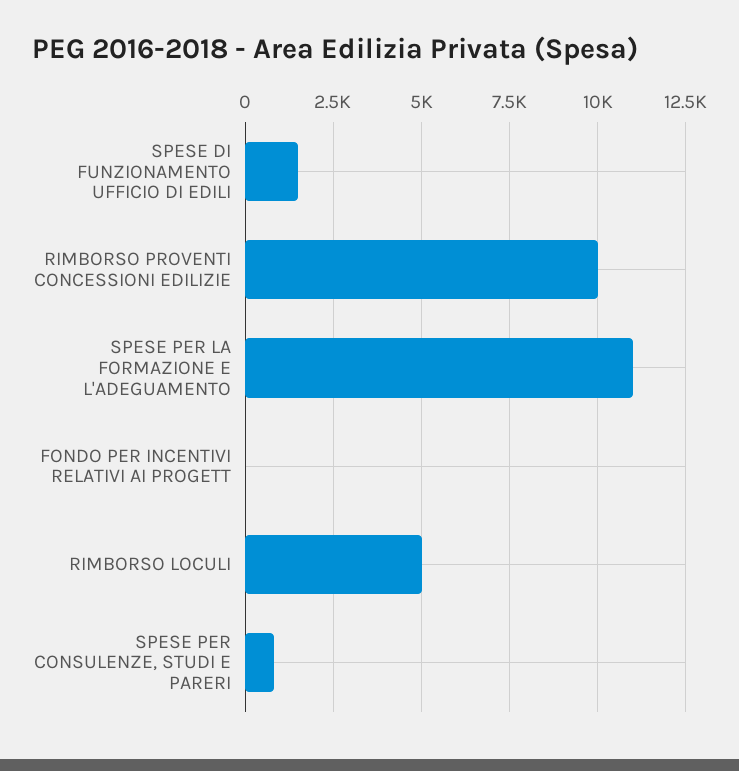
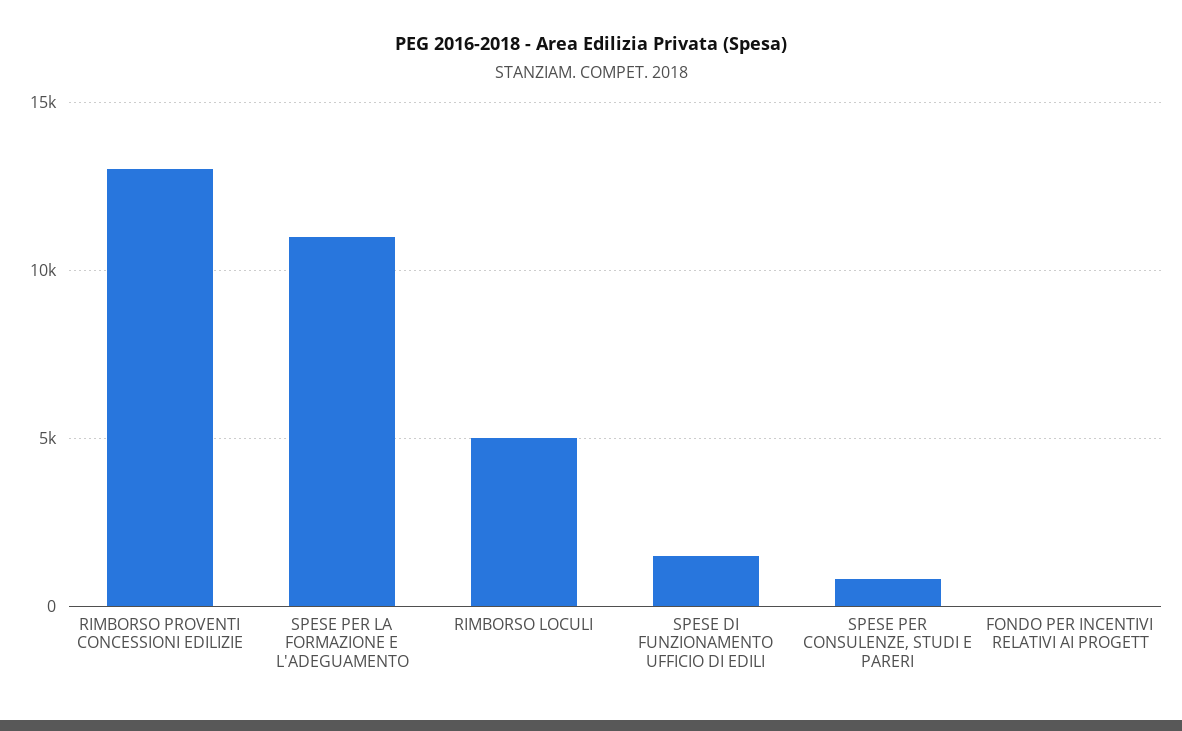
RIMBORSO PROVENTI CONCESSIONI EDILIZIE: 10000 -> 13000

